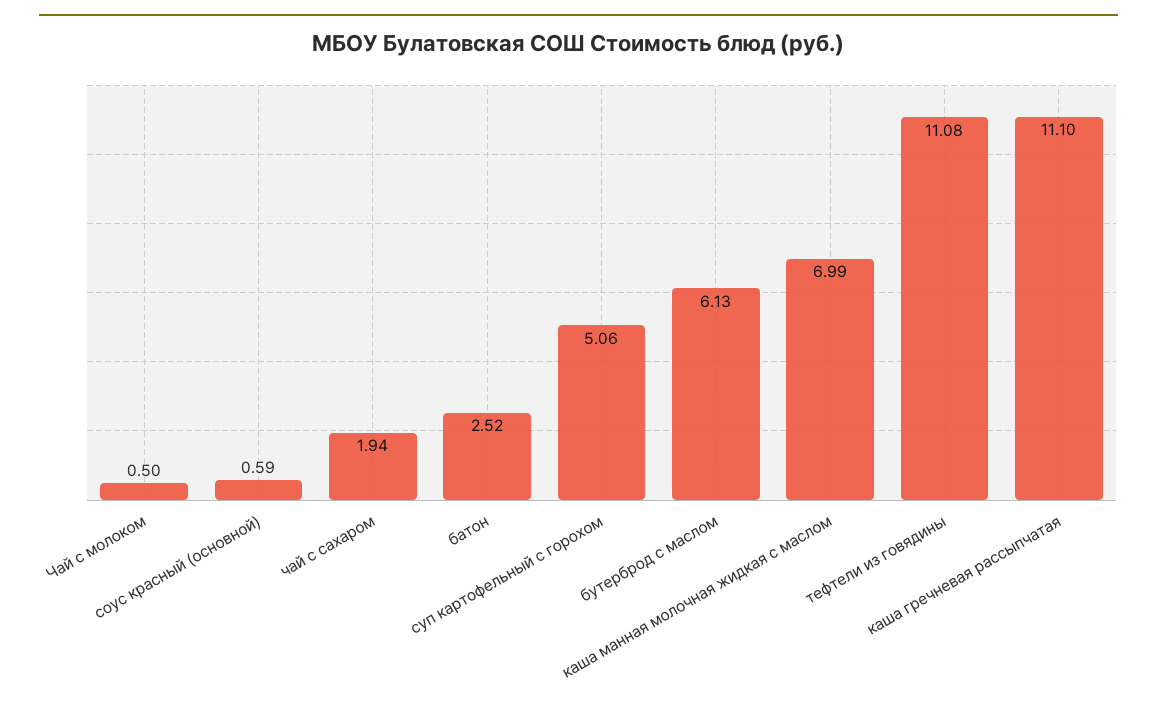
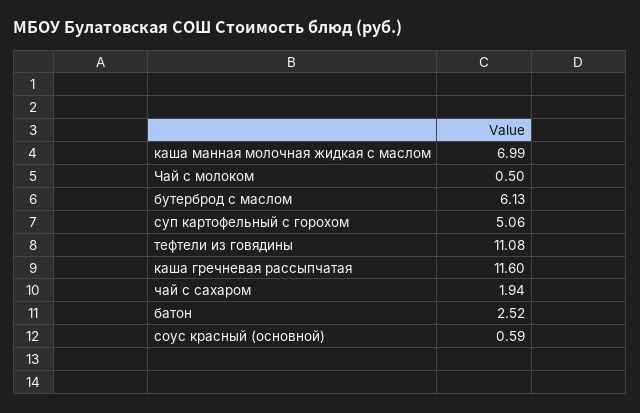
каша гречневая рассыпчатая: 11.1 -> 11.6

